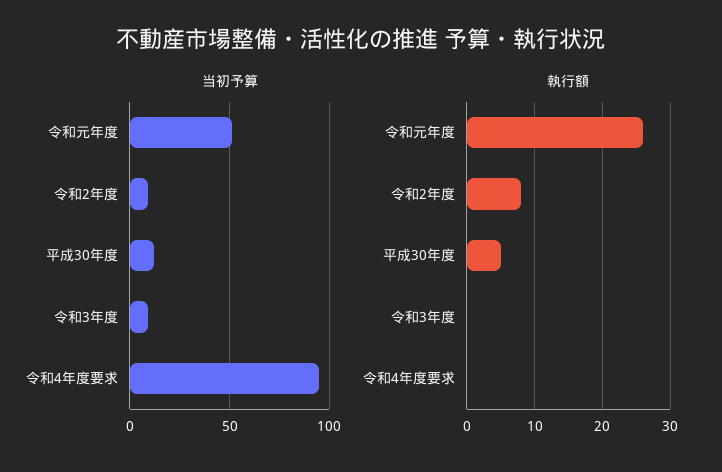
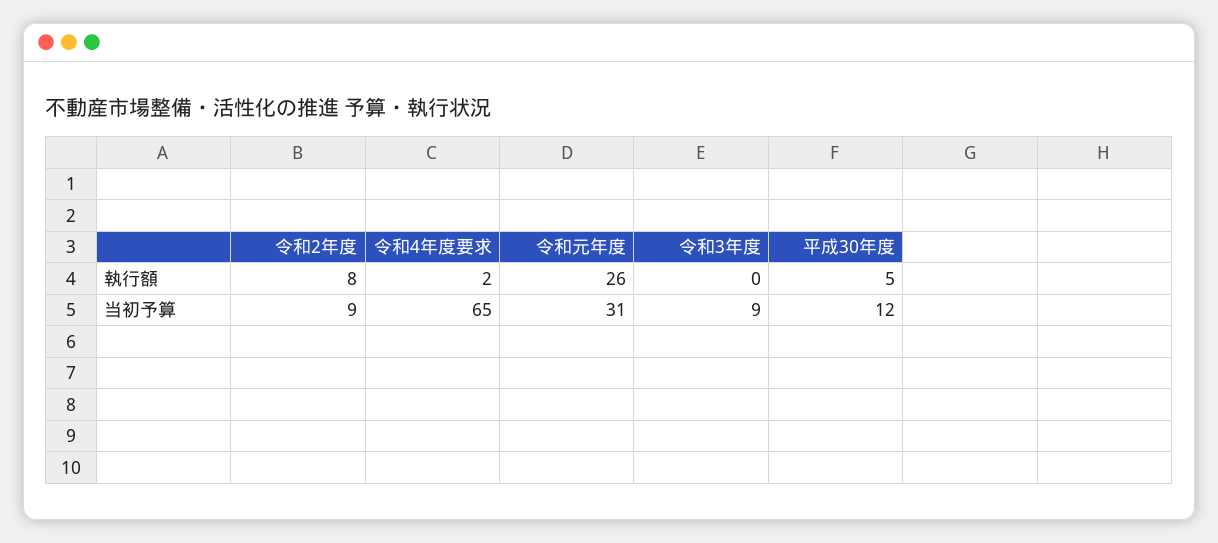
当初予算, 令和元年度: 50 -> 31
当初予算, 令和4年度要求: 95 -> 65
執行額, 令和4年度要求: 0 -> 2

